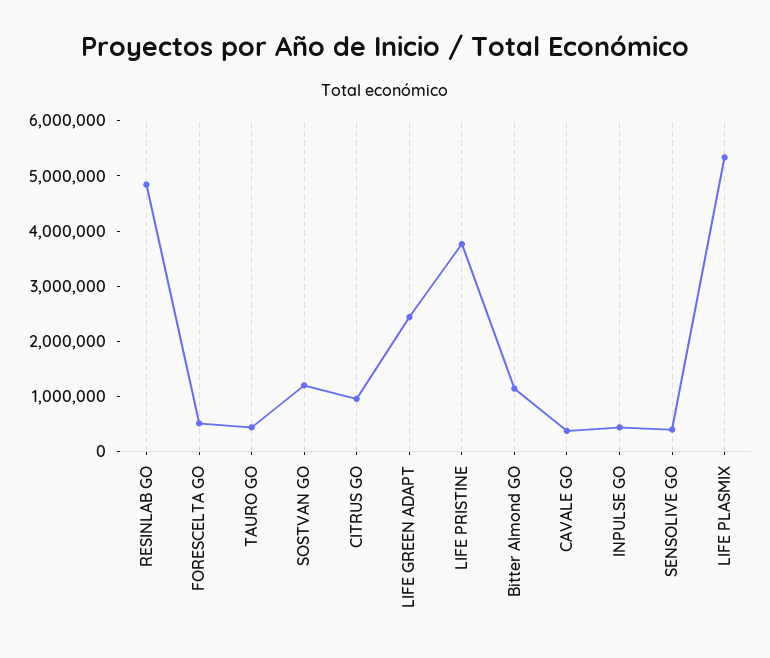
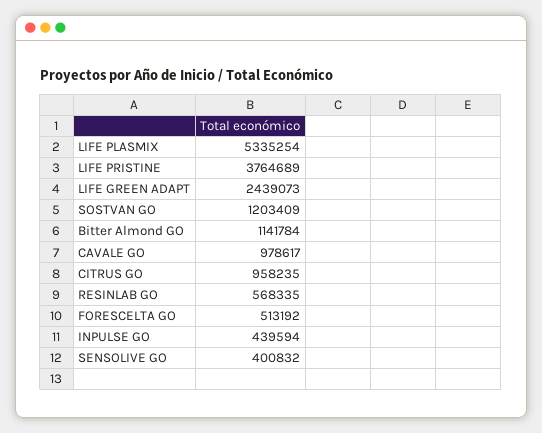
RESINLAB GO: 4800000 -> 568335
TAURO GO: 400000 -> none
CAVALE GO: 400000 -> 978617

